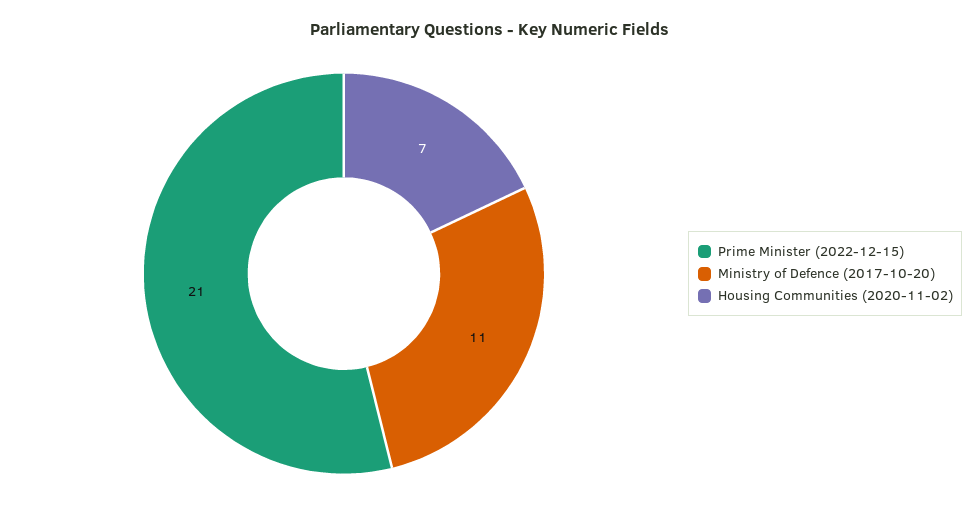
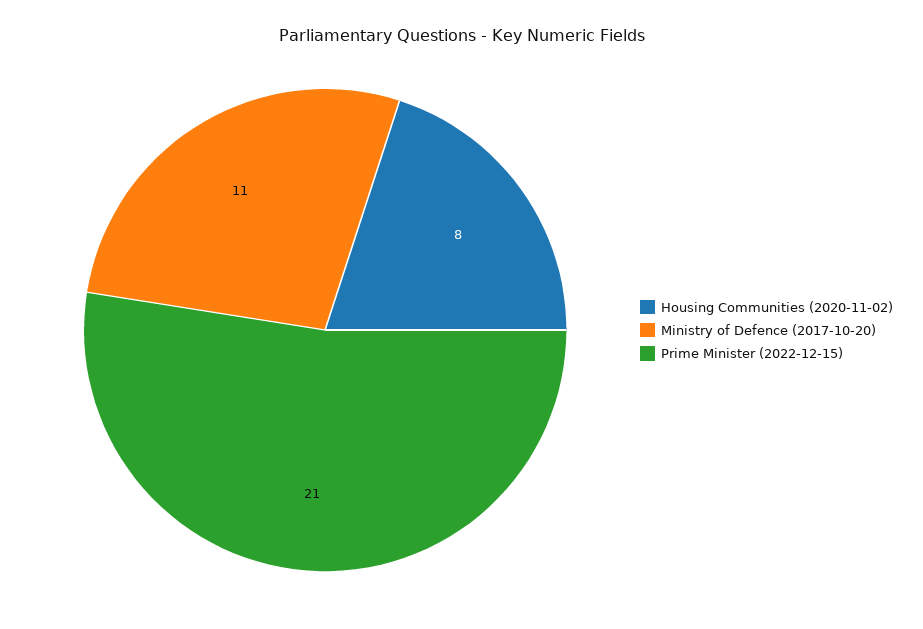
Housing Communities (2020-11-02): 7 -> 8

